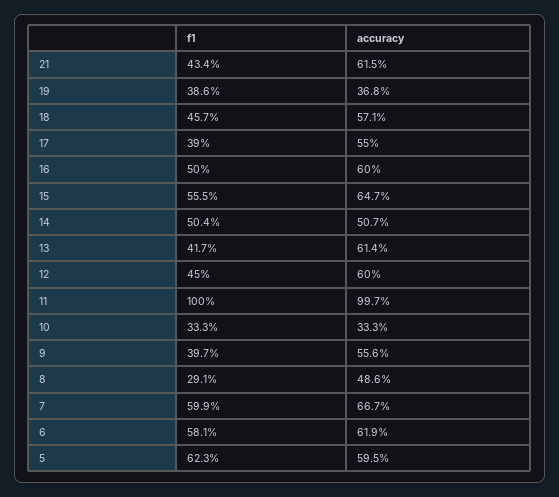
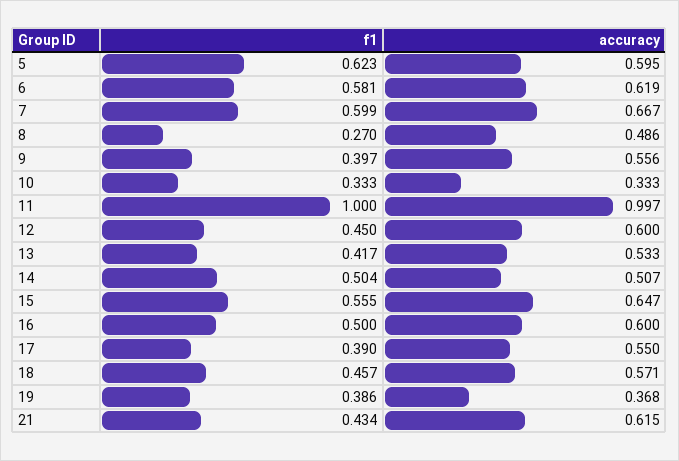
accuracy, 13: 0.614 -> 0.533
f1, 8: 0.291 -> 0.27

